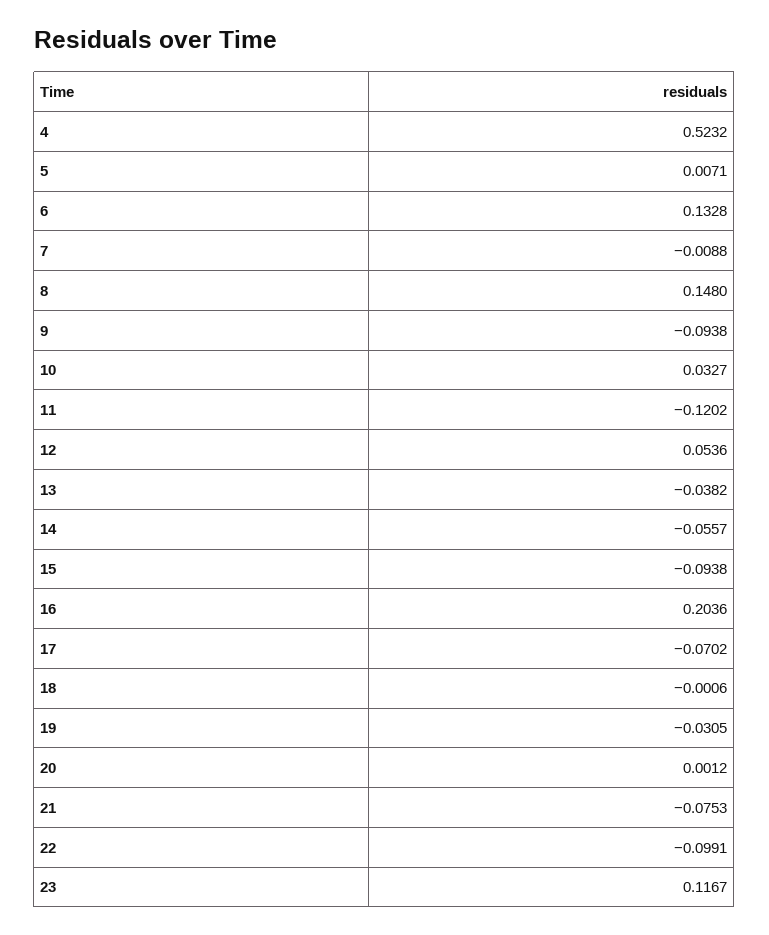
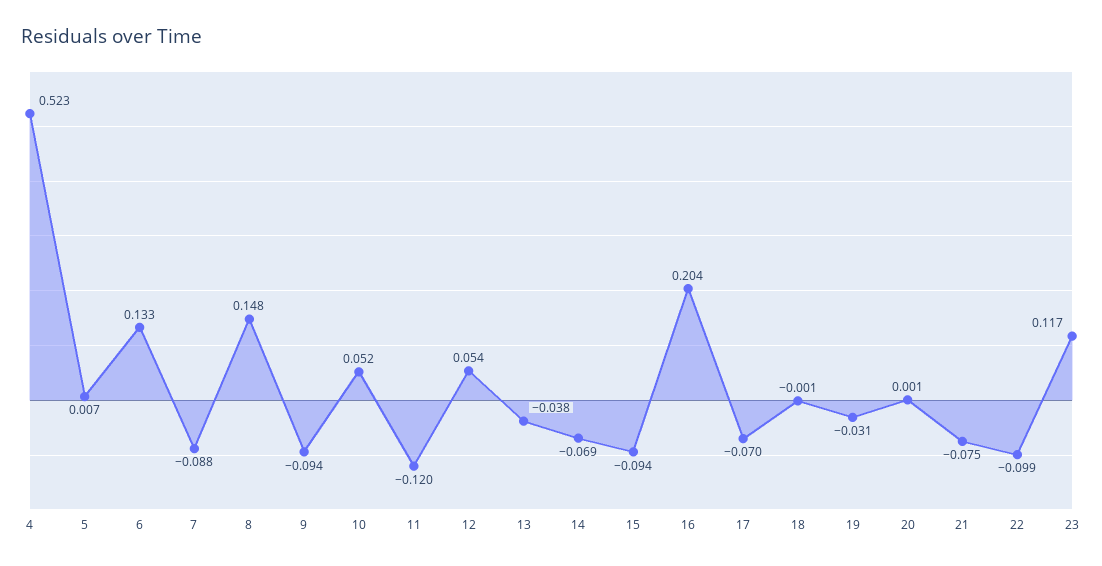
7: -0.0088 -> -0.088
10: 0.0327 -> 0.052
14: -0.0557 -> -0.069

